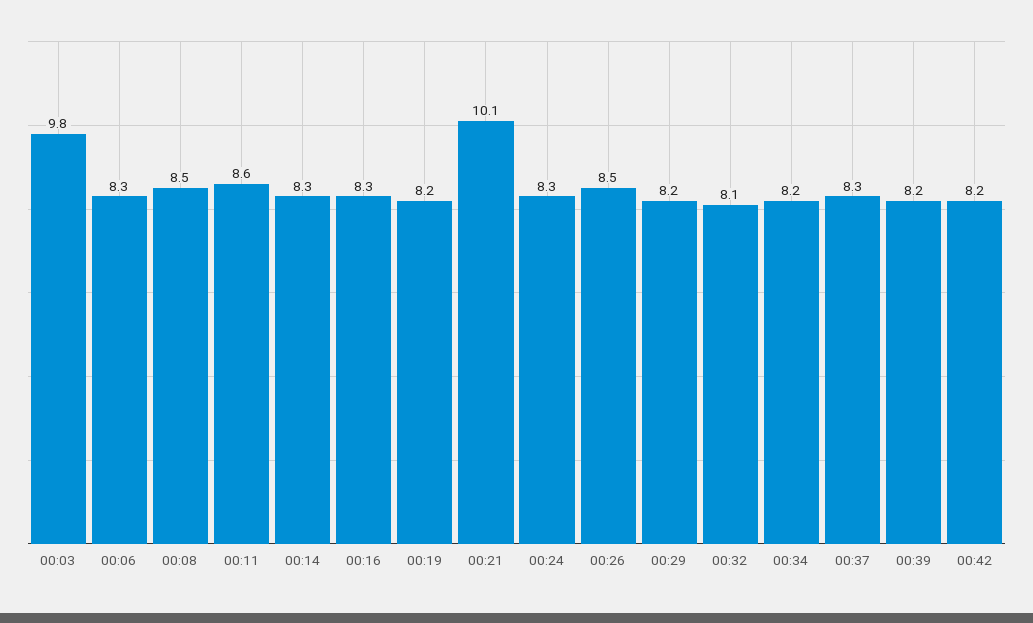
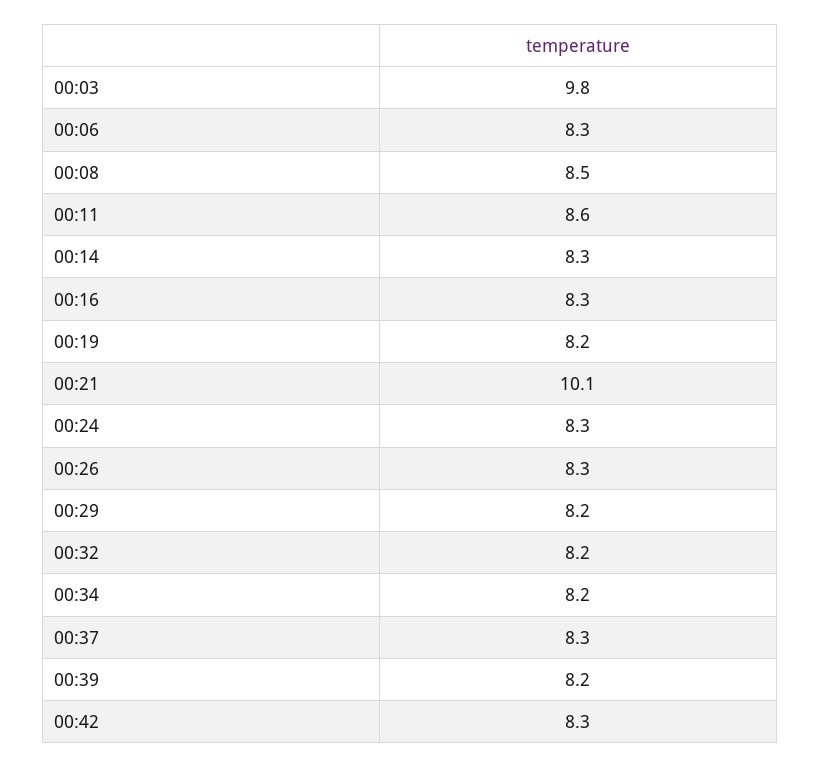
00:26: 8.5 -> 8.3
00:32: 8.1 -> 8.2
00:42: 8.2 -> 8.3

